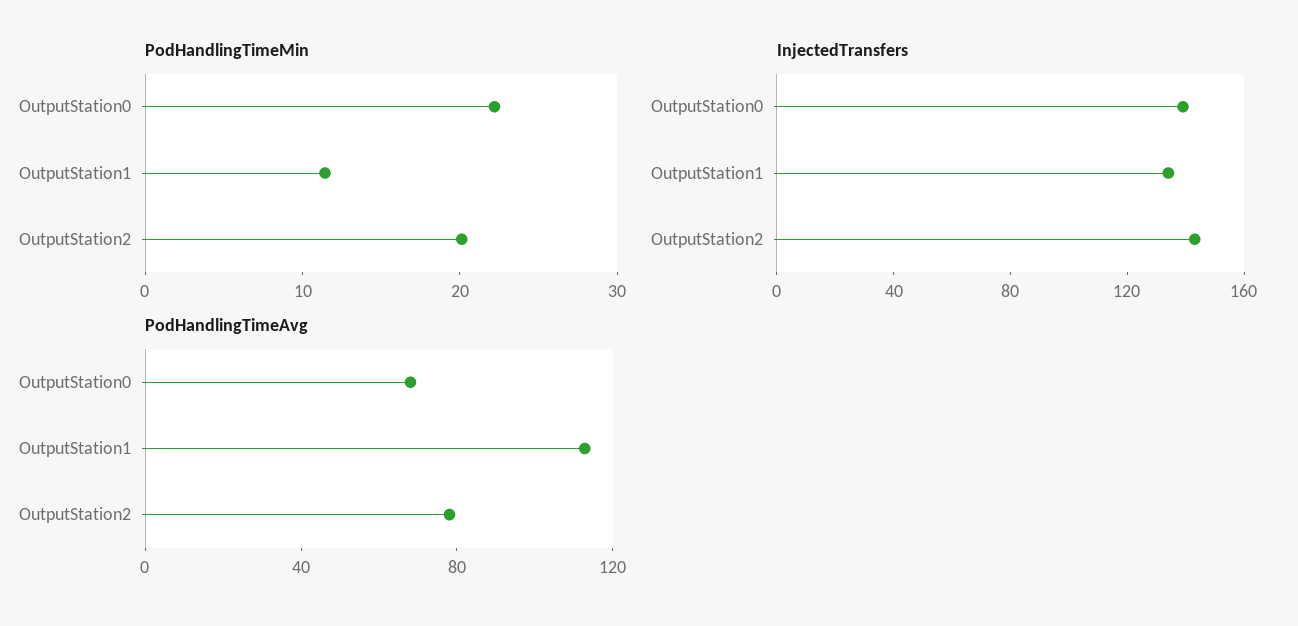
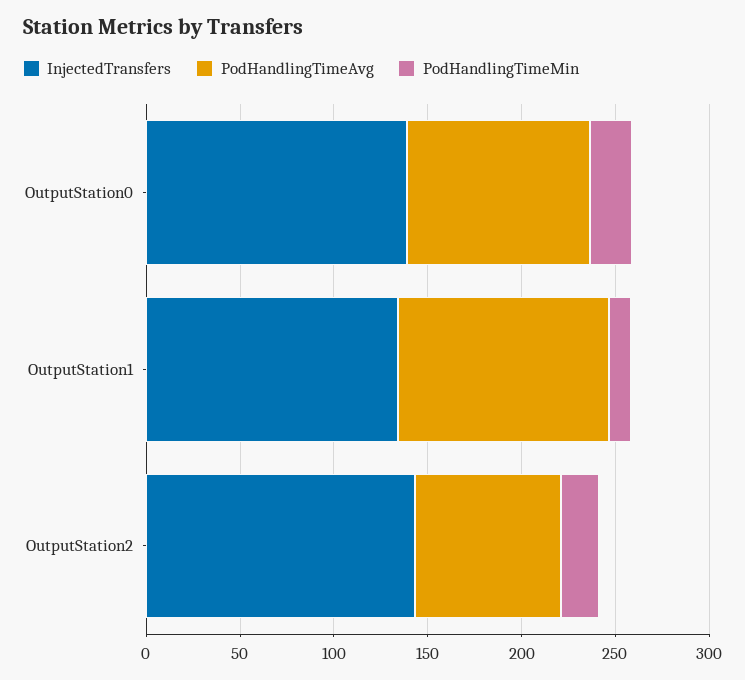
PodHandlingTimeAvg, OutputStation0: 70 -> 100

